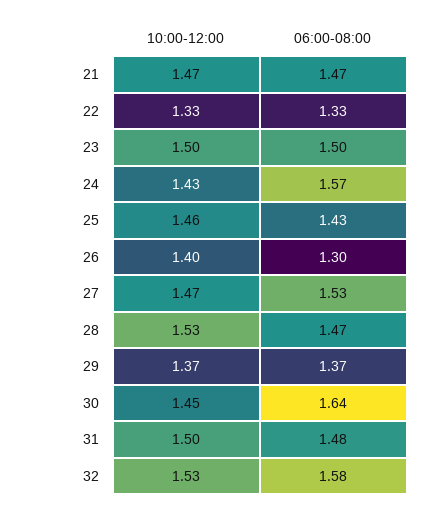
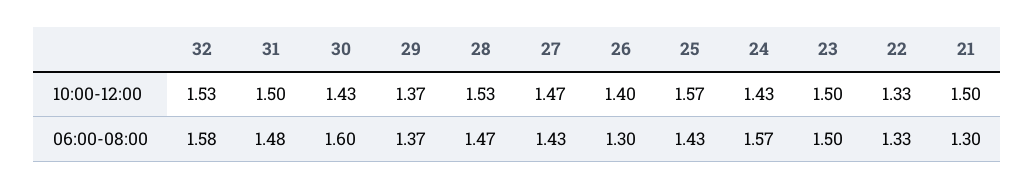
10:00-12:00, 21: 1.47 -> 1.5
06:00-08:00, 21: 1.47 -> 1.3
10:00-12:00, 25: 1.46 -> 1.57
06:00-08:00, 27: 1.53 -> 1.43
10:00-12:00, 30: 1.45 -> 1.43
06:00-08:00, 30: 1.64 -> 1.6

